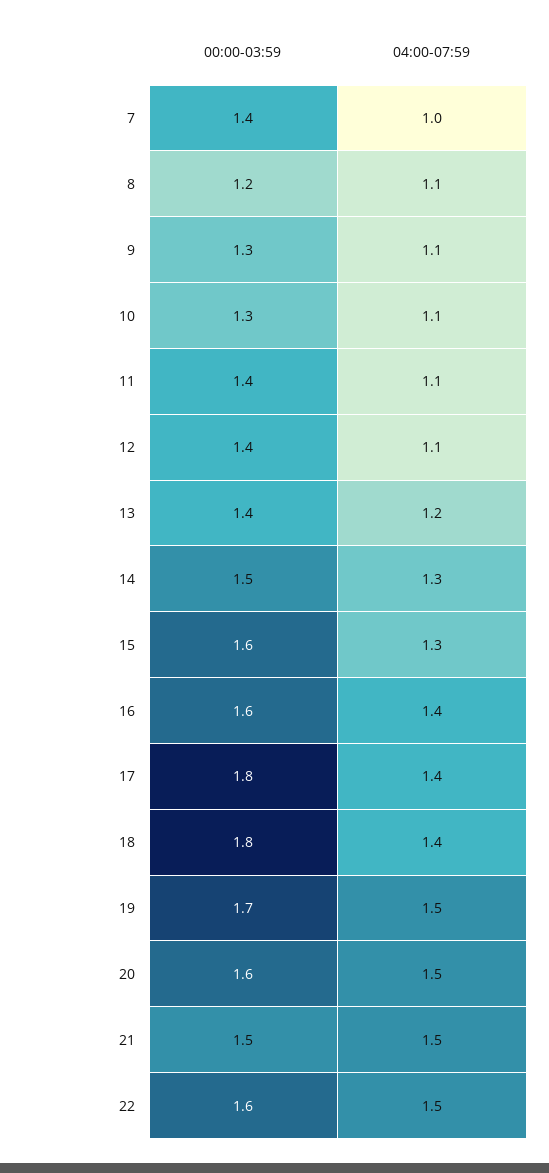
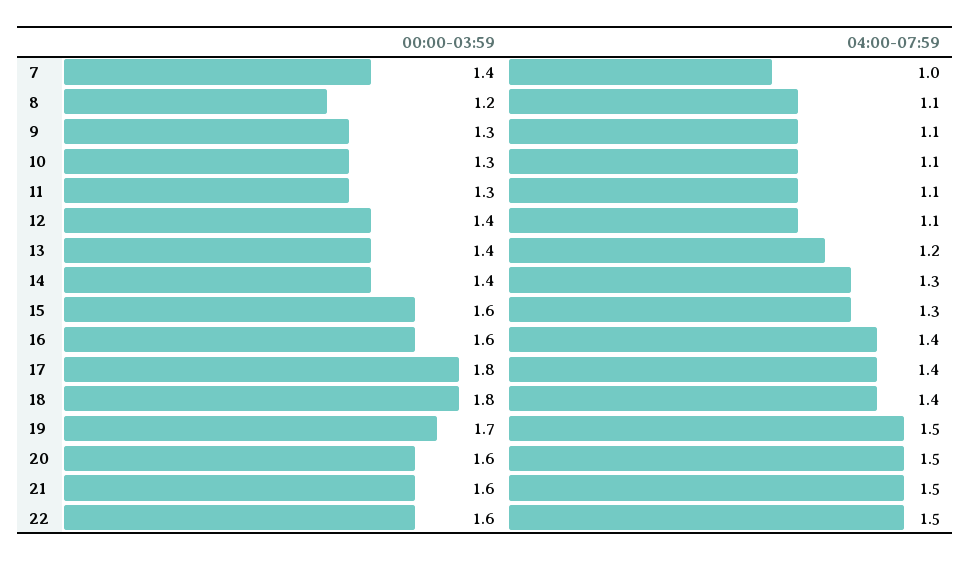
00:00-03:59, 11: 1.4 -> 1.3
00:00-03:59, 14: 1.5 -> 1.4
00:00-03:59, 21: 1.5 -> 1.6

